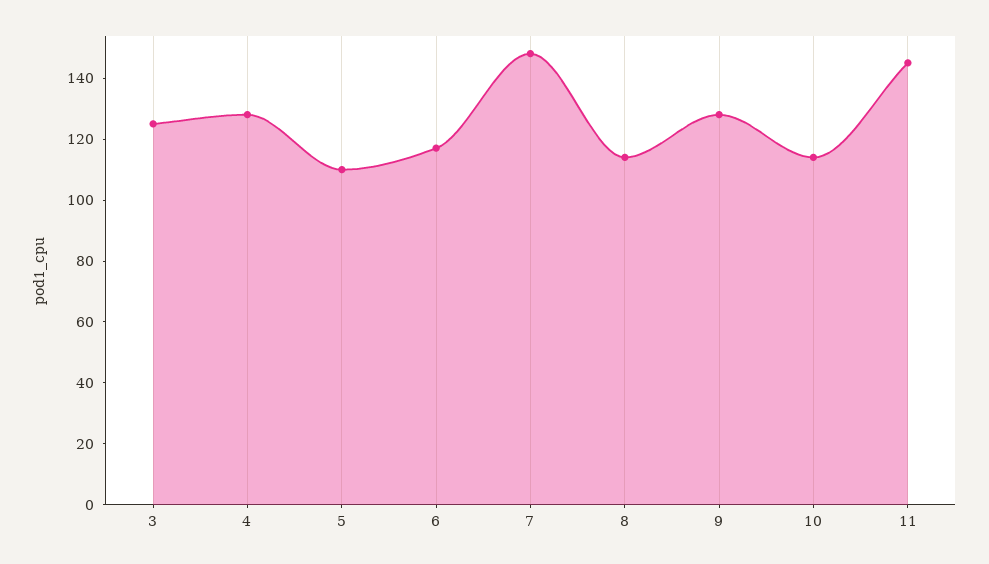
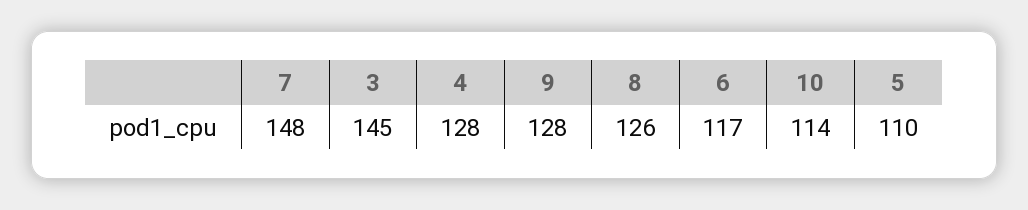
3: 125 -> 145
8: 115 -> 126
11: 145 -> none

